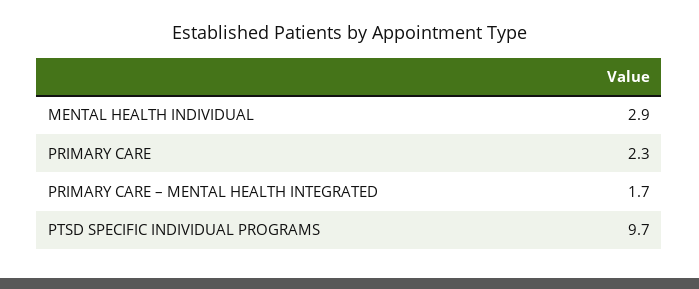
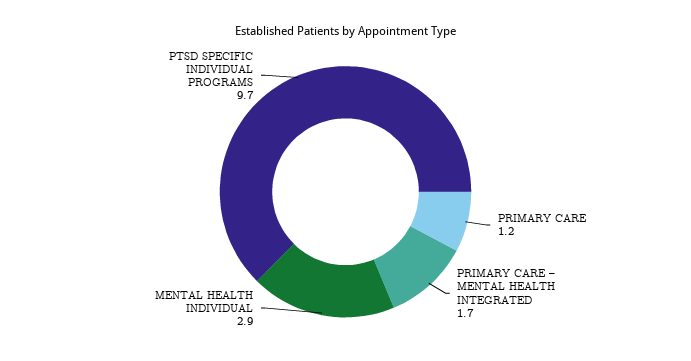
PRIMARY CARE: 2.3 -> 1.2

